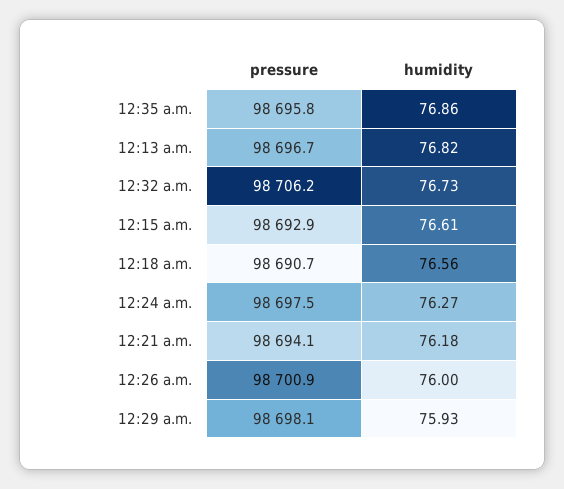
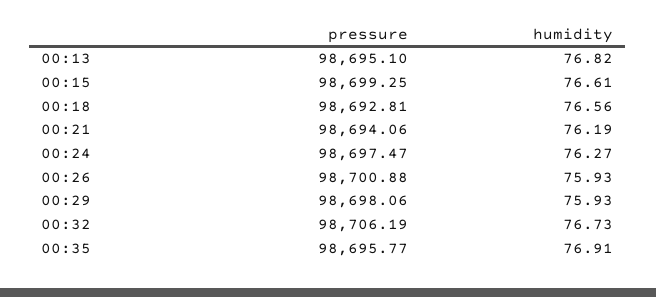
humidity, 12:35 a.m.: 76.86 -> 76.91
pressure, 12:13 a.m.: 98696.7 -> 98695.1
pressure, 12:15 a.m.: 98692.9 -> 98699.25
pressure, 12:18 a.m.: 98690.7 -> 98692.81
humidity, 12:21 a.m.: 76.18 -> 76.19
humidity, 12:26 a.m.: 76 -> 75.93

